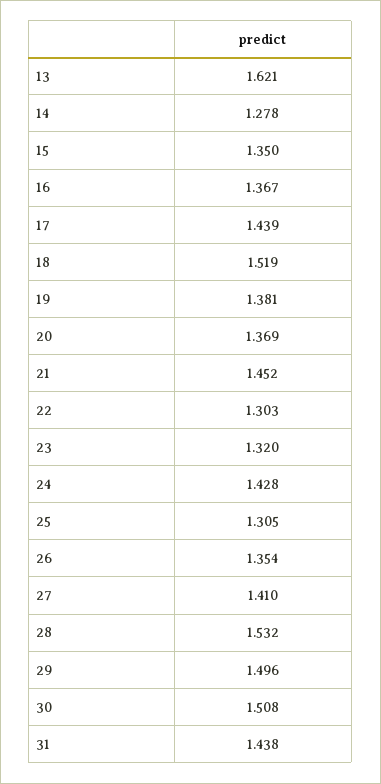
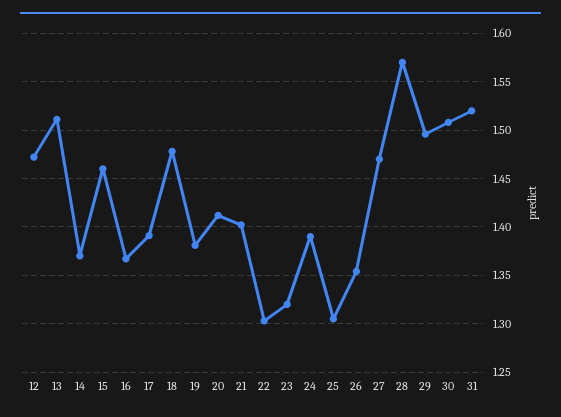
13: 1.621 -> 1.51
14: 1.278 -> 1.37
15: 1.35 -> 1.46
17: 1.439 -> 1.39
18: 1.519 -> 1.48
20: 1.369 -> 1.41
21: 1.452 -> 1.4
24: 1.428 -> 1.39
27: 1.41 -> 1.47
28: 1.532 -> 1.57
31: 1.438 -> 1.52
12: none -> 1.47

